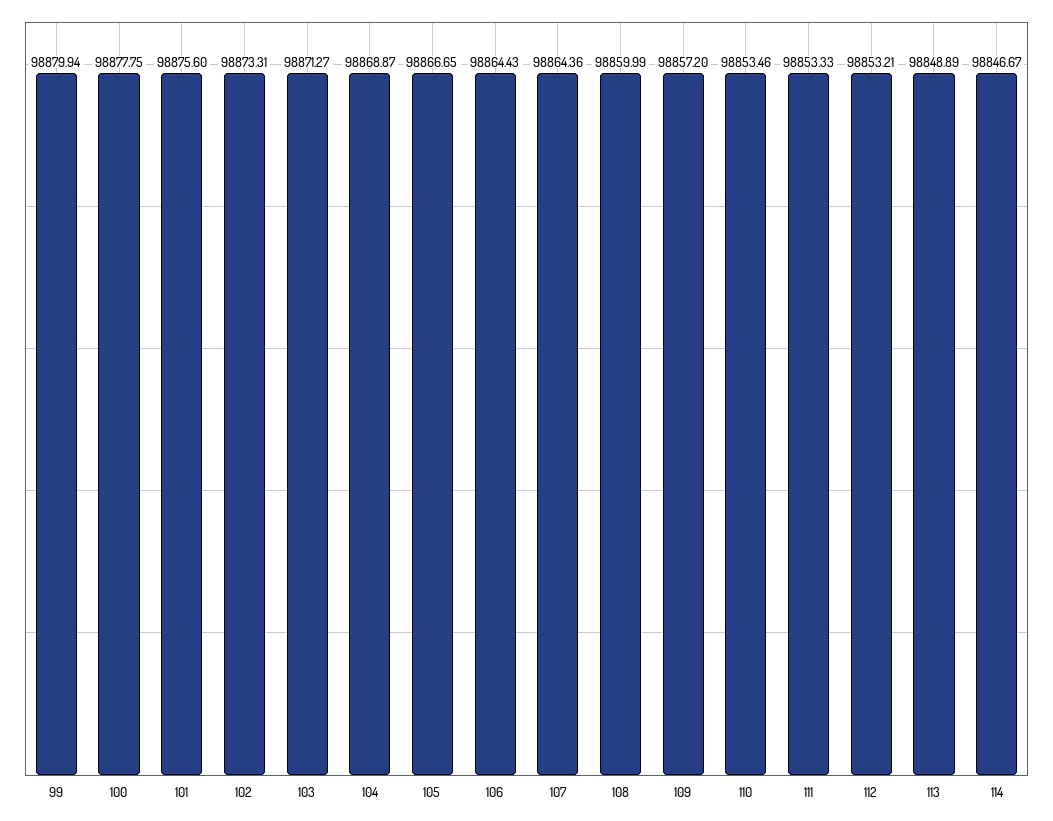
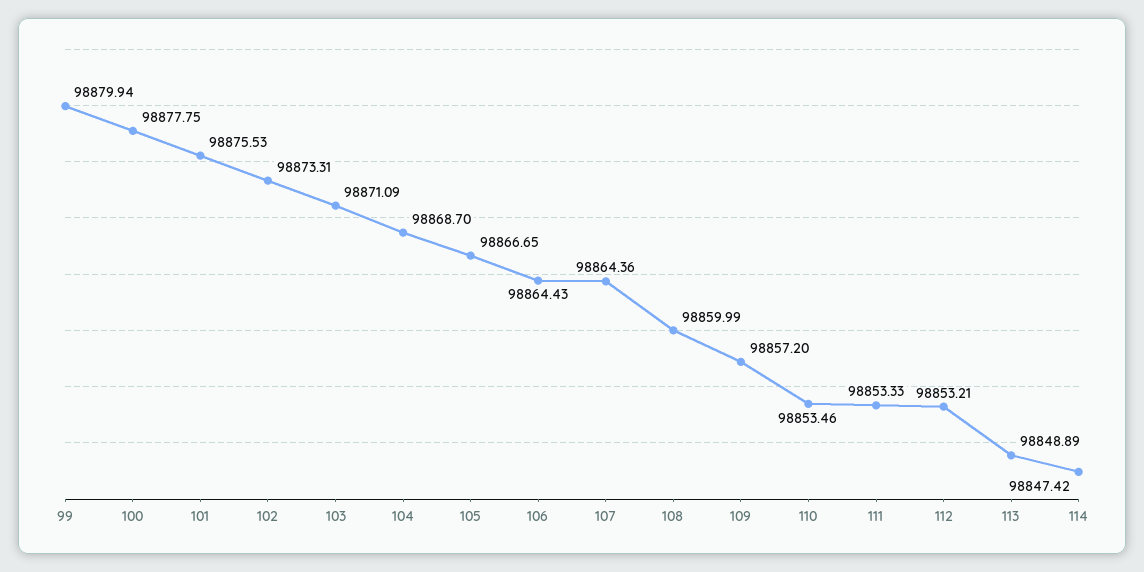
101: 98875.6 -> 98875.53
103: 98871.27 -> 98871.09
104: 98868.87 -> 98868.7
114: 98846.67 -> 98847.42

